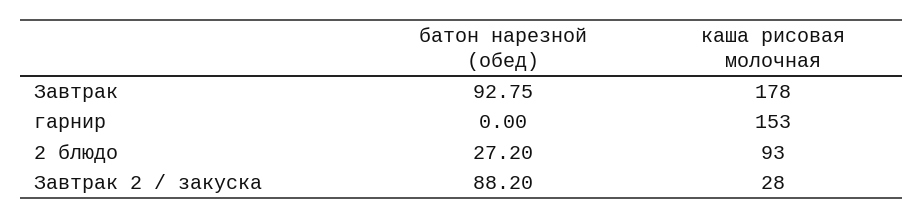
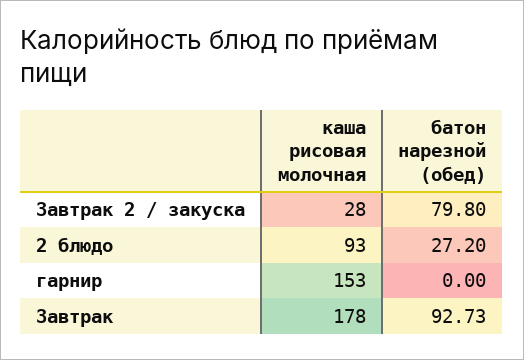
батон нарезной (обед), Завтрак: 92.75 -> 92.73
батон нарезной (обед), Завтрак 2 / закуска: 88.2 -> 79.8

